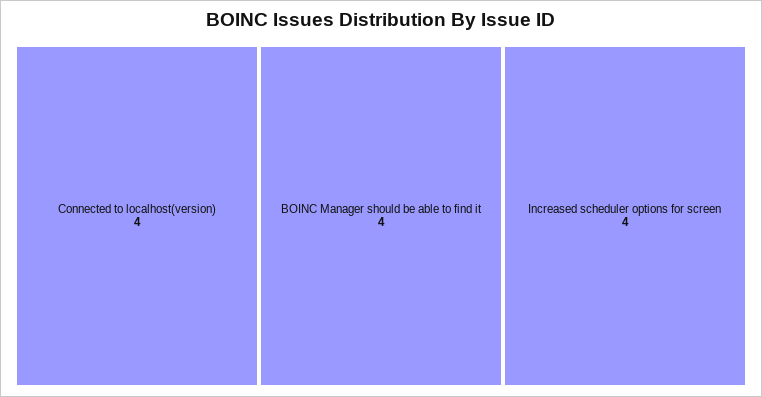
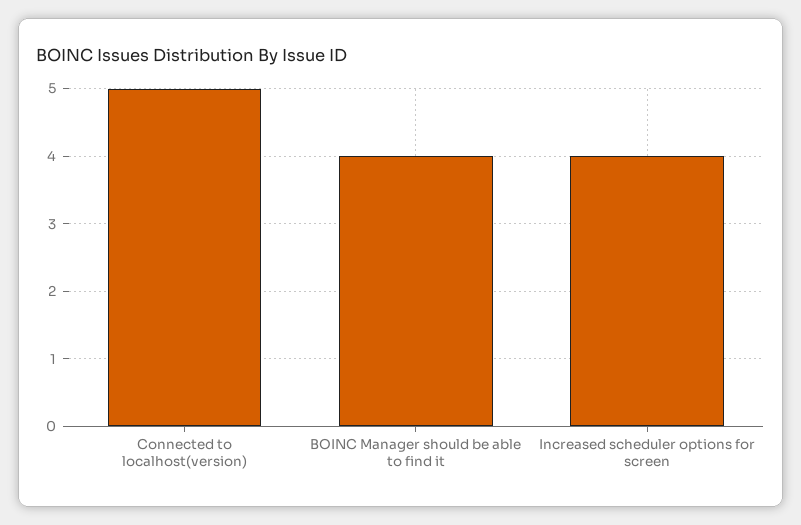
Connected to localhost(version): 4 -> 5

